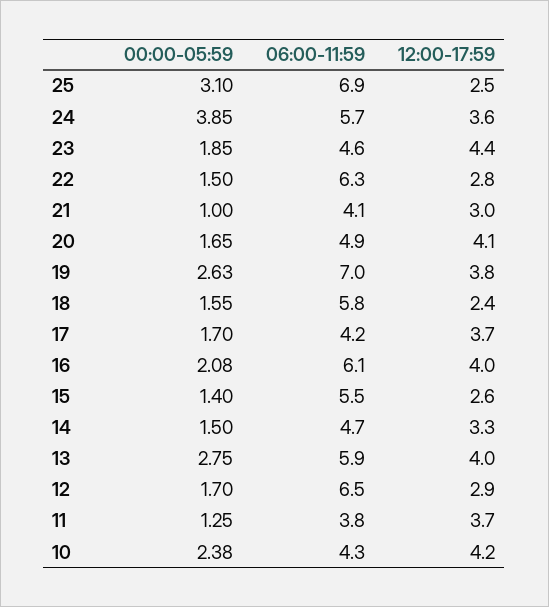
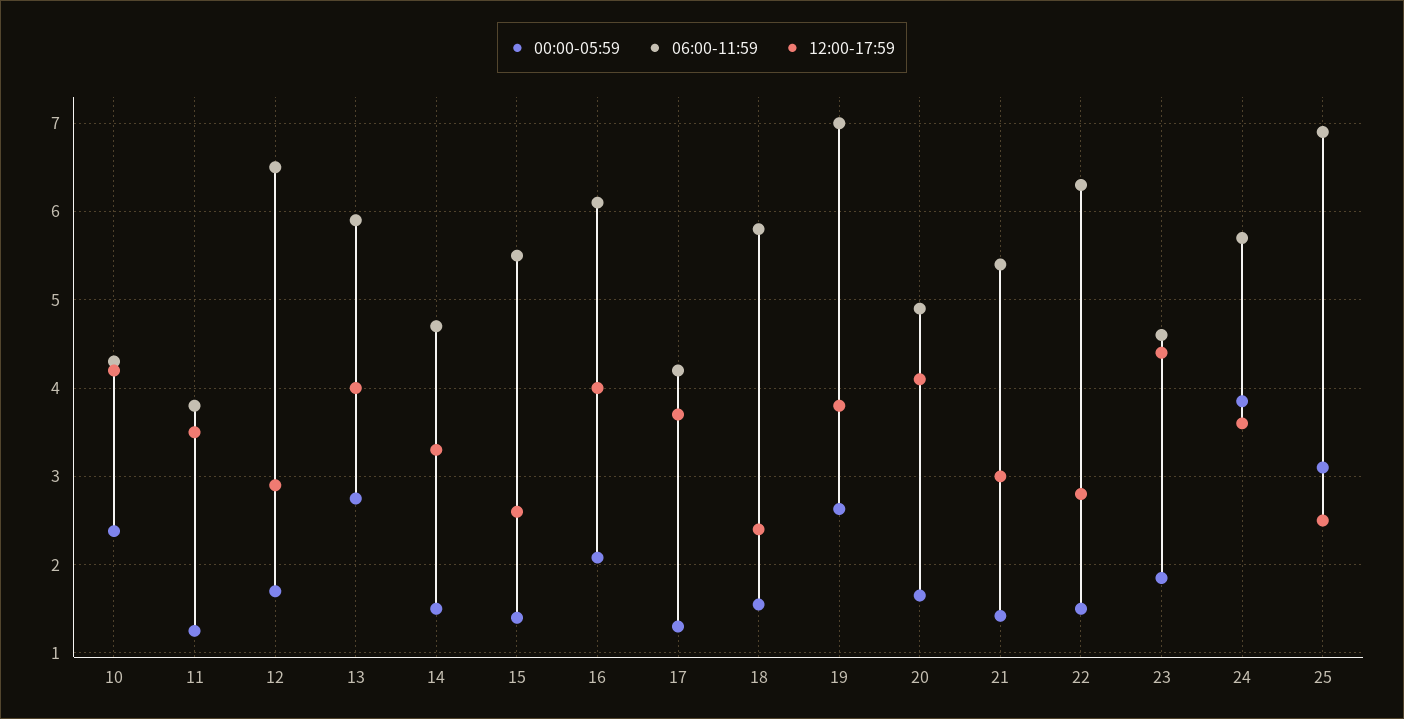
00:00-05:59, 21: 1 -> 1.4
06:00-11:59, 21: 4.1 -> 5.4
00:00-05:59, 17: 1.7 -> 1.3
12:00-17:59, 11: 3.7 -> 3.5

